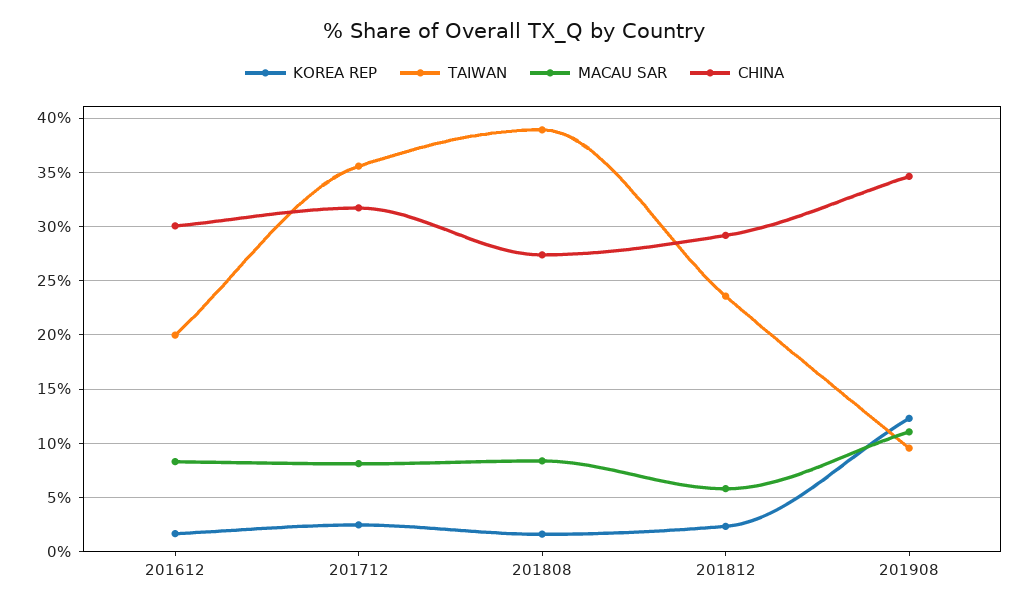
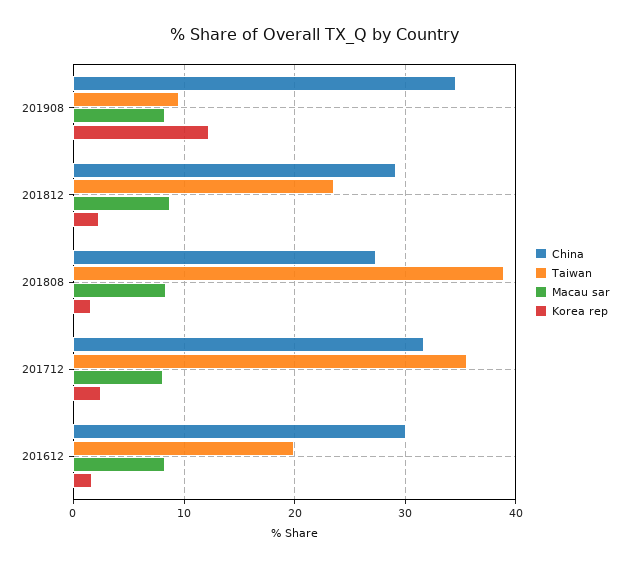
MACAU SAR, 201812: 6 -> 9
MACAU SAR, 201908: 11 -> 8

